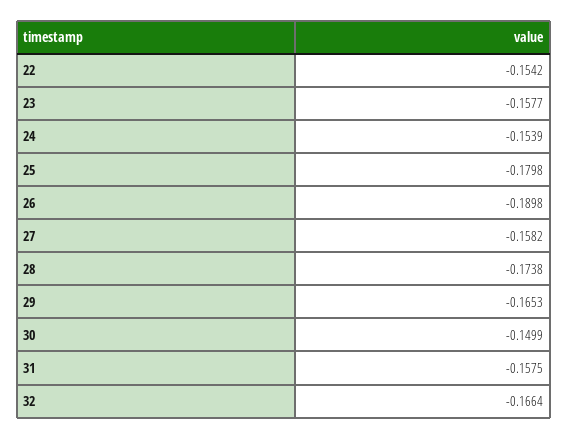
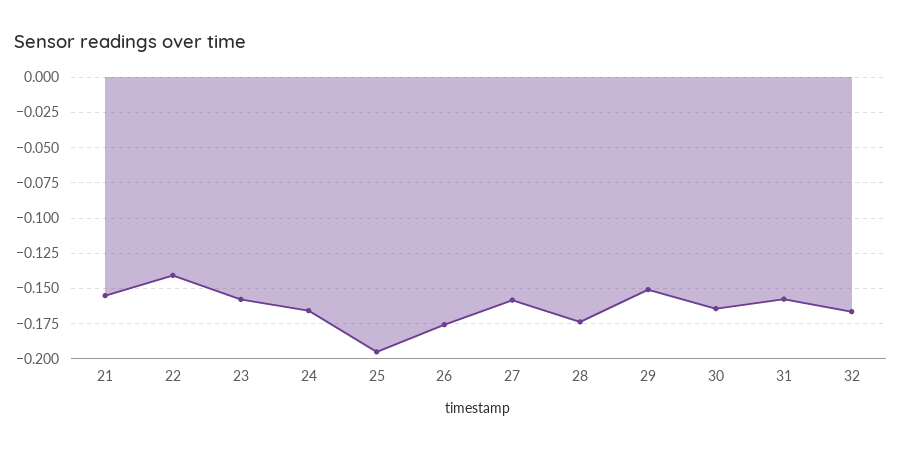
22: -0.1542 -> -0.14
24: -0.1539 -> -0.165
25: -0.1798 -> -0.195
26: -0.1898 -> -0.175
29: -0.1653 -> -0.15
30: -0.1499 -> -0.165
21: none -> -0.155

